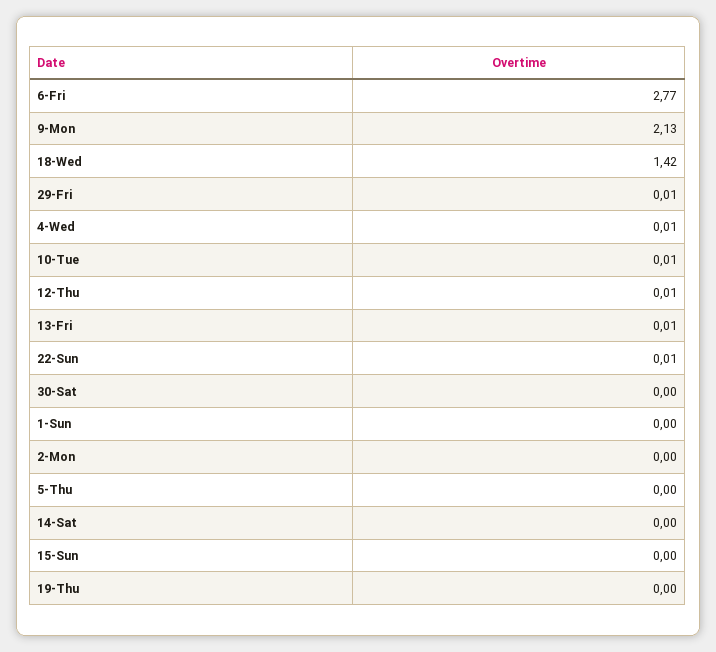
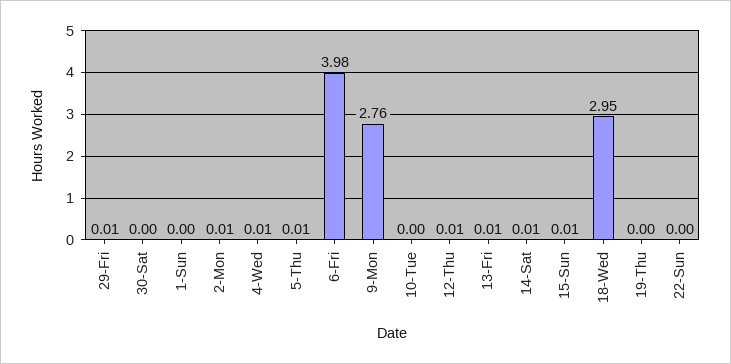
6-Fri: 2.77 -> 3.98
9-Mon: 2.13 -> 2.76
18-Wed: 1.42 -> 2.95
10-Tue: 0.01 -> 0
22-Sun: 0.01 -> 0
2-Mon: 0 -> 0.01
5-Thu: 0 -> 0.01
14-Sat: 0 -> 0.01
15-Sun: 0 -> 0.01

